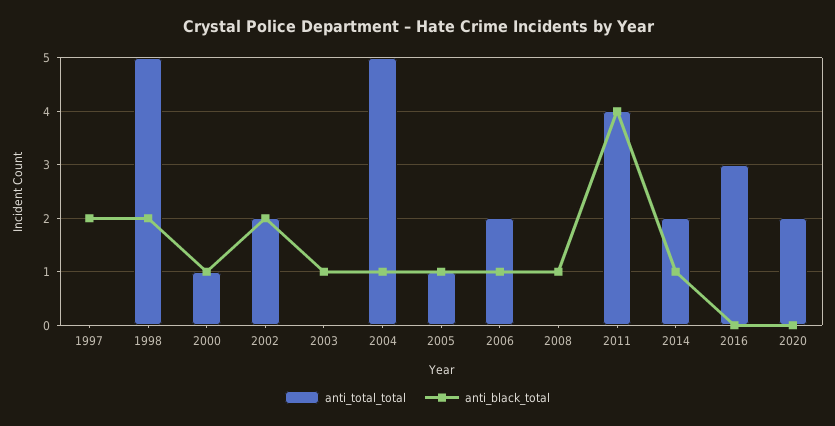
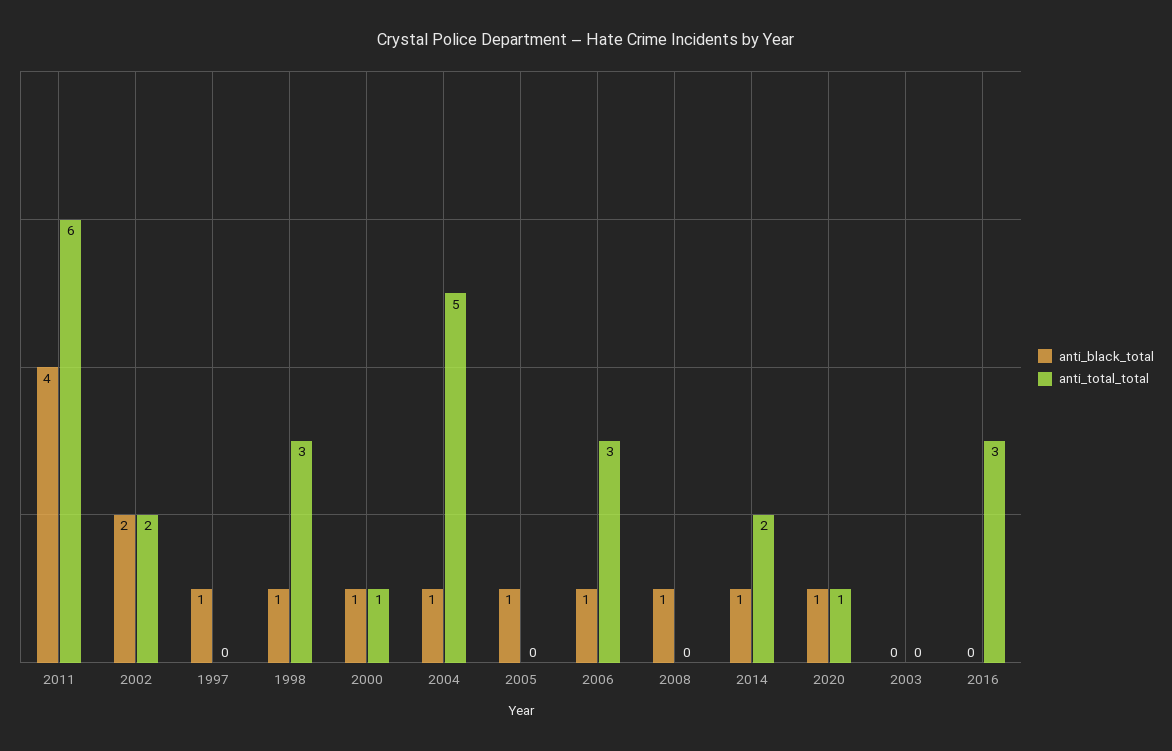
anti_black_total, 1997: 2 -> 1
anti_total_total, 1998: 5 -> 3
anti_black_total, 1998: 2 -> 1
anti_black_total, 2003: 1 -> 0
anti_total_total, 2005: 1 -> 0
anti_total_total, 2006: 2 -> 3
anti_total_total, 2011: 4 -> 6
anti_total_total, 2020: 2 -> 1
anti_black_total, 2020: 0 -> 1

